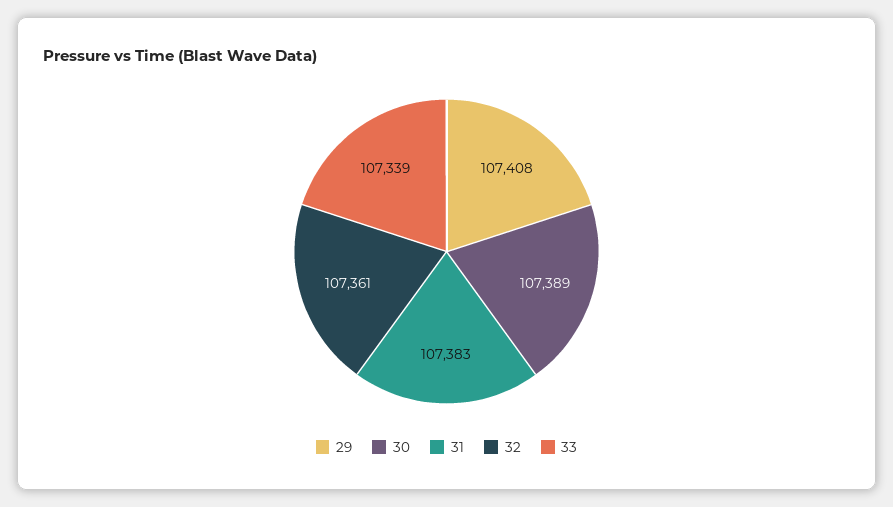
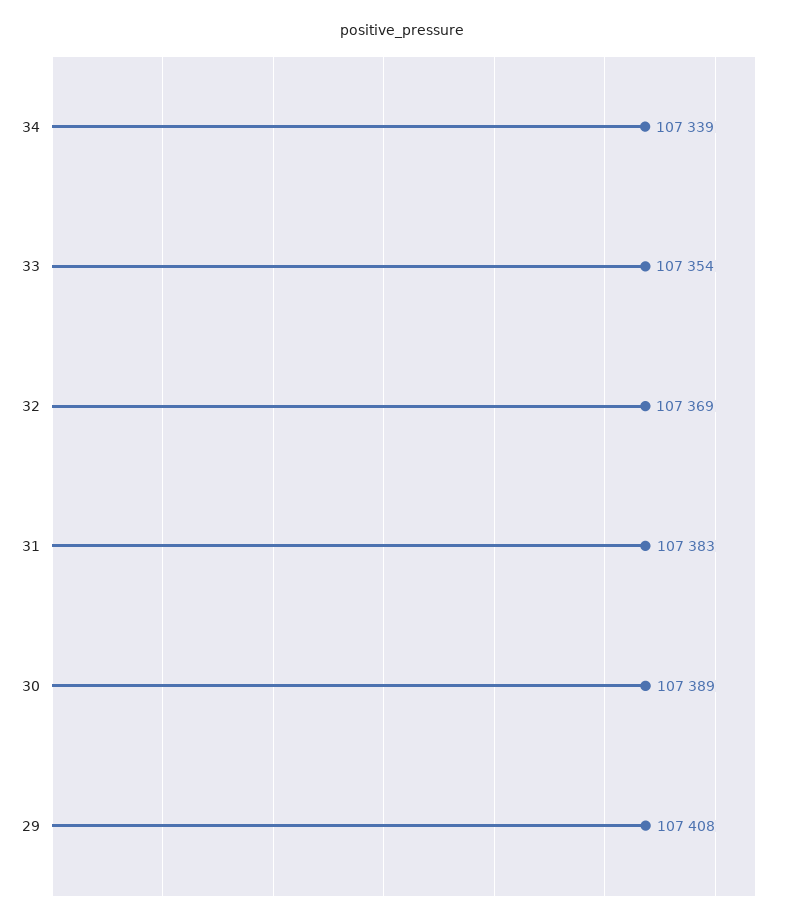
32: 107361 -> 107369
33: 107339 -> 107354
34: none -> 107339

